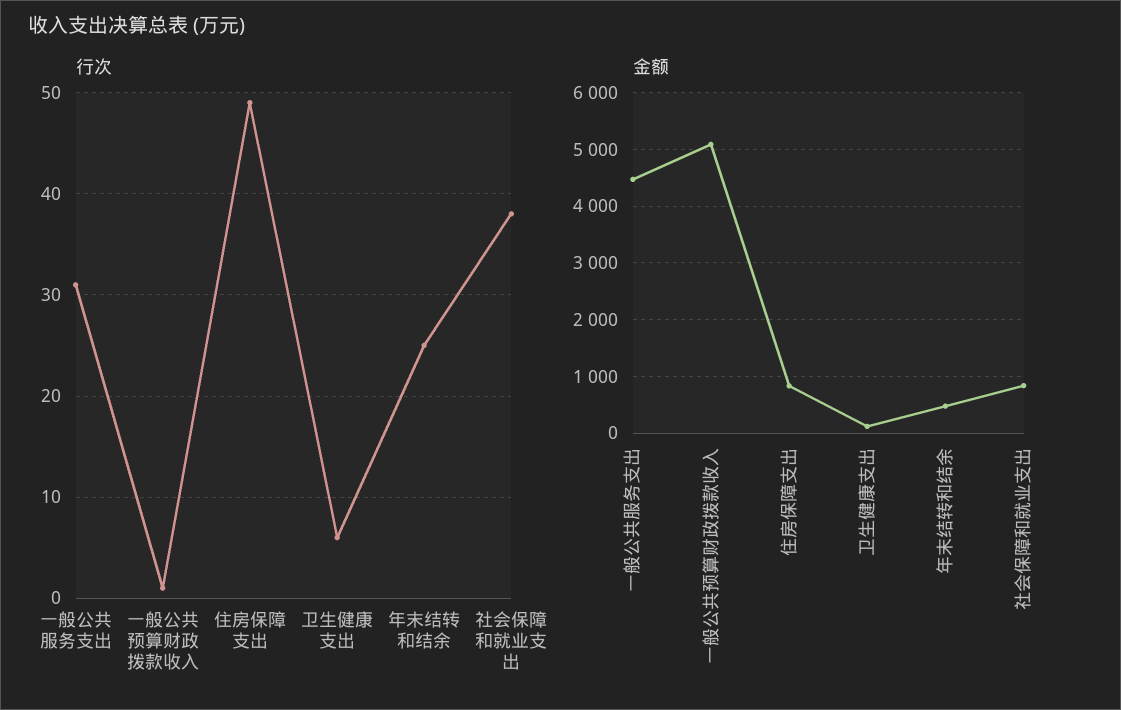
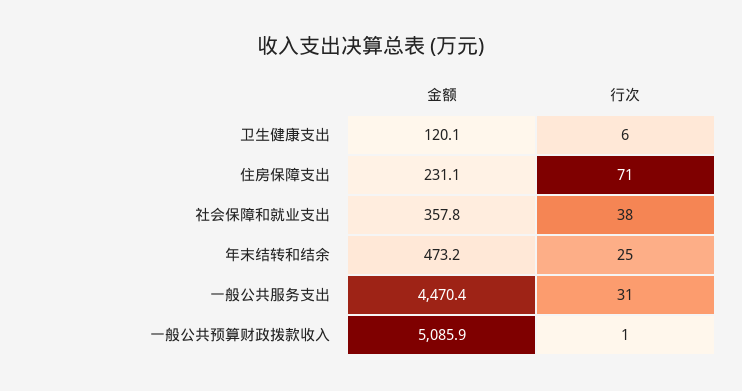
行次, 住房保障支出: 49 -> 71
金额, 住房保障支出: 800 -> 231.1
金额, 社会保障和就业支出: 800 -> 357.8

